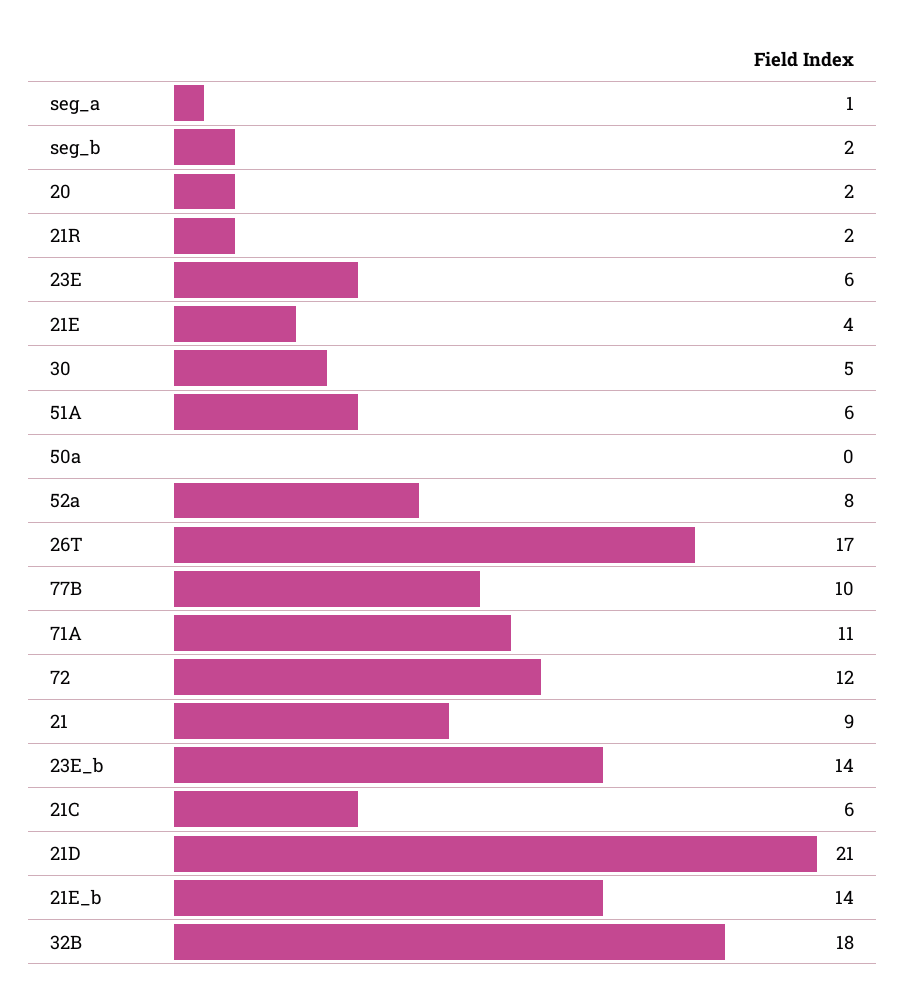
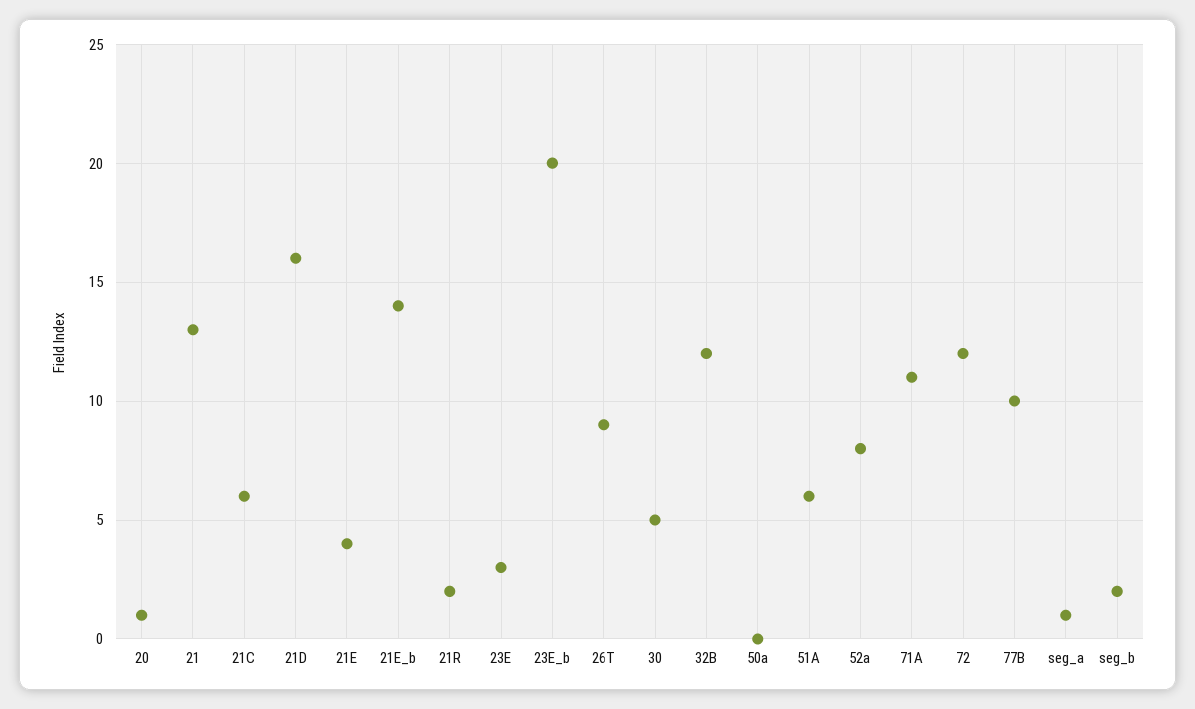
20: 2 -> 1
23E: 6 -> 3
26T: 17 -> 9
21: 9 -> 13
23E_b: 14 -> 20
21D: 21 -> 16
32B: 18 -> 12

